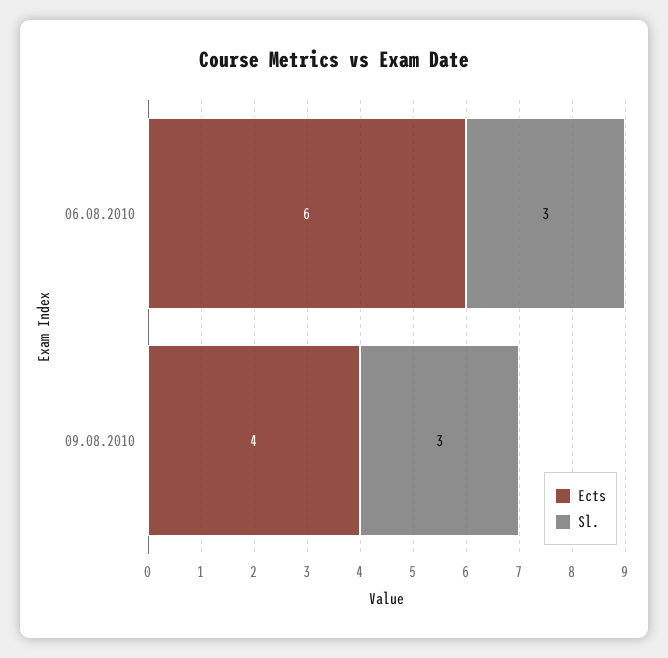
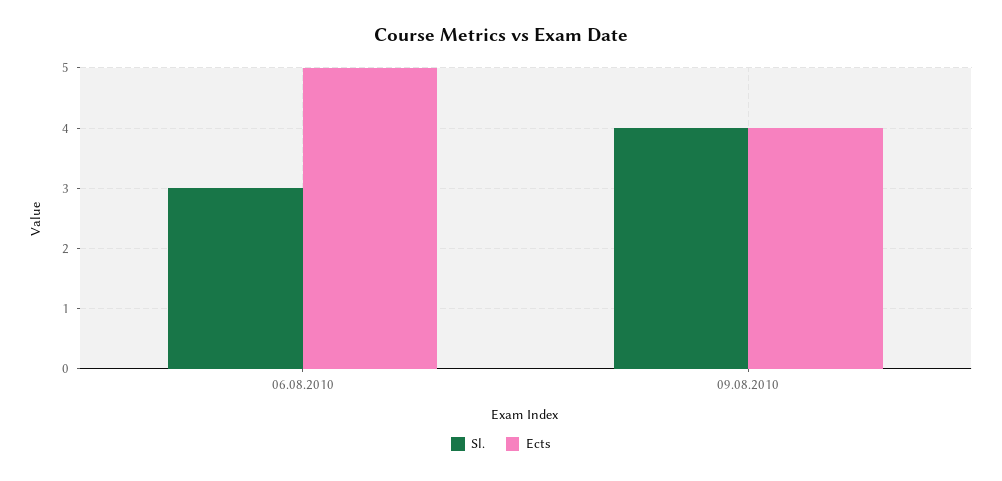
Ects, 06.08.2010: 6 -> 5
Sl., 09.08.2010: 3 -> 4

